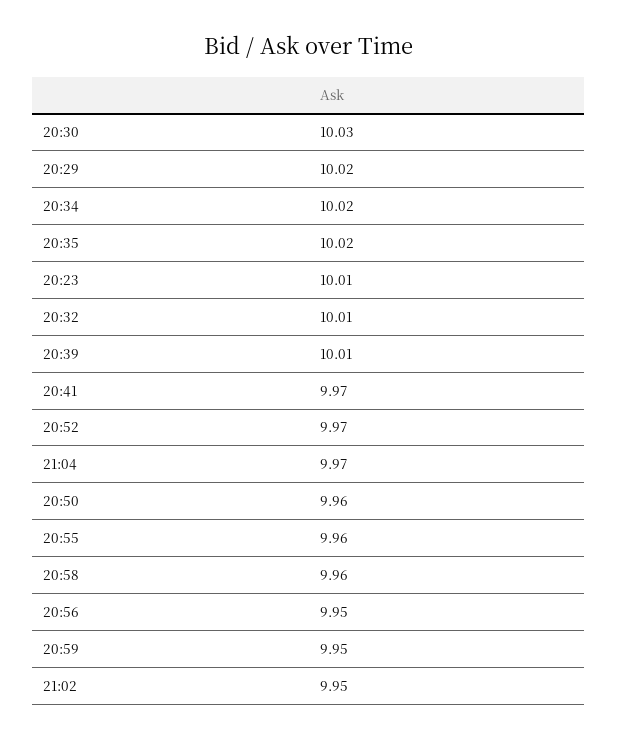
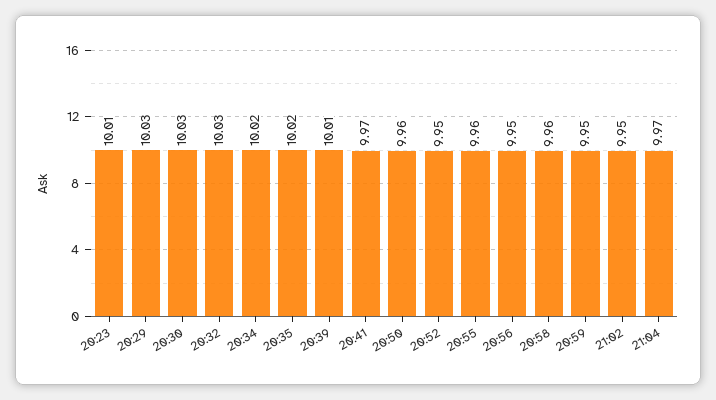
20:29: 10.02 -> 10.03
20:32: 10.01 -> 10.03
20:52: 9.97 -> 9.95

